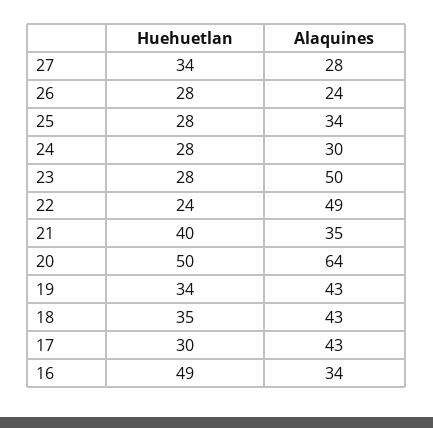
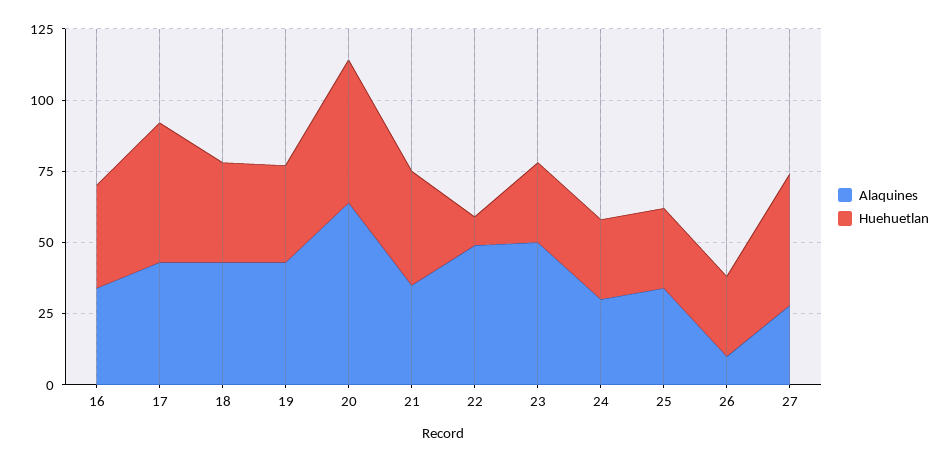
Huehuetlan, 27: 34 -> 45
Alaquines, 26: 24 -> 10
Huehuetlan, 22: 24 -> 10
Huehuetlan, 17: 30 -> 50
Huehuetlan, 16: 49 -> 35

